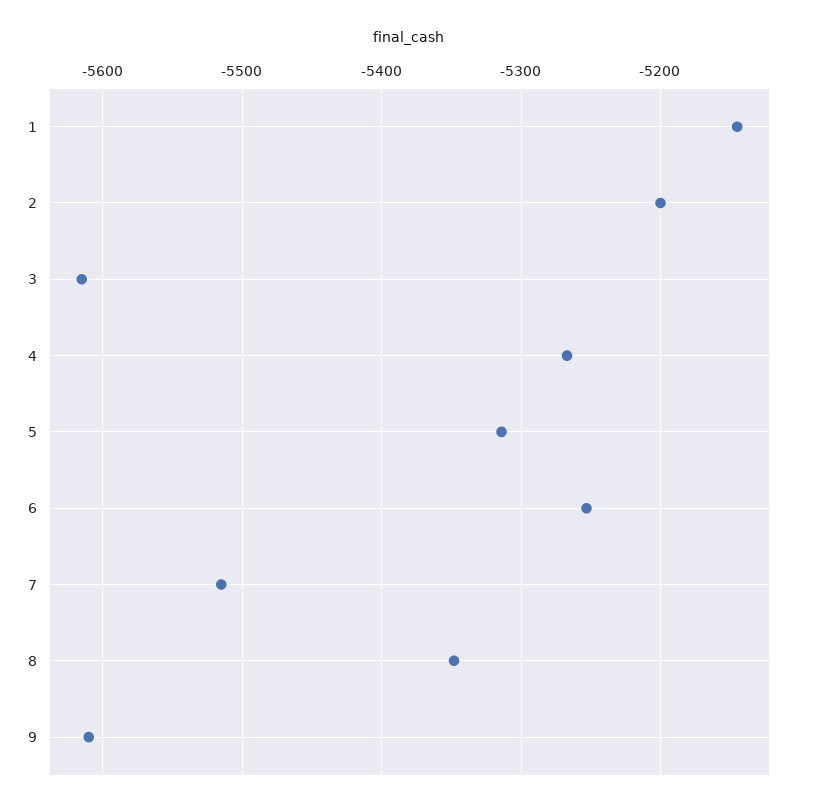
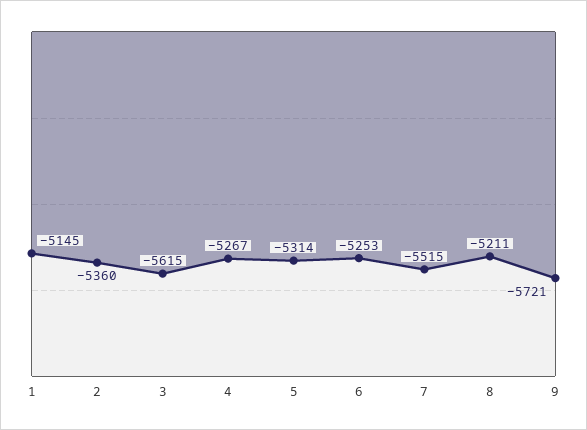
2: -5200 -> -5360
8: -5350 -> -5211
9: -5610 -> -5721

